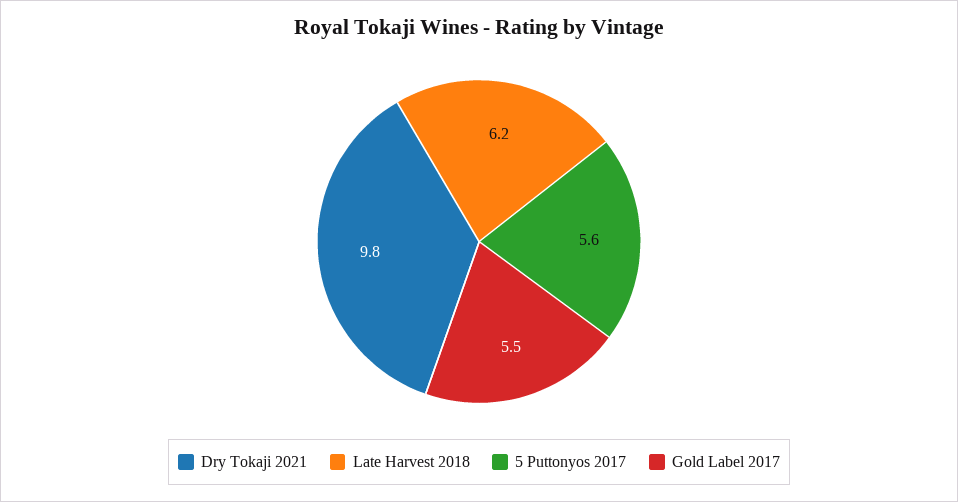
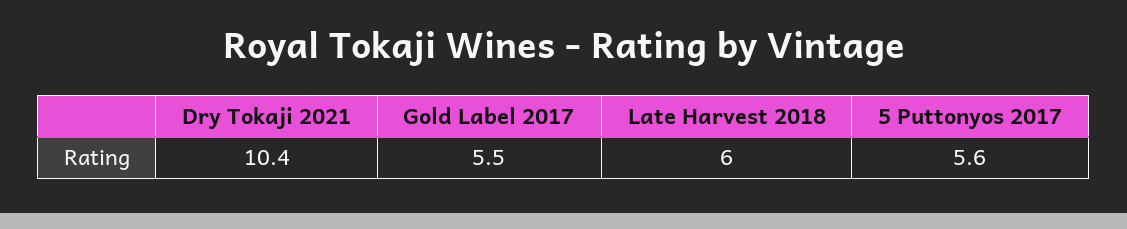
Dry Tokaji 2021: 9.8 -> 10.4
Late Harvest 2018: 6.2 -> 6

